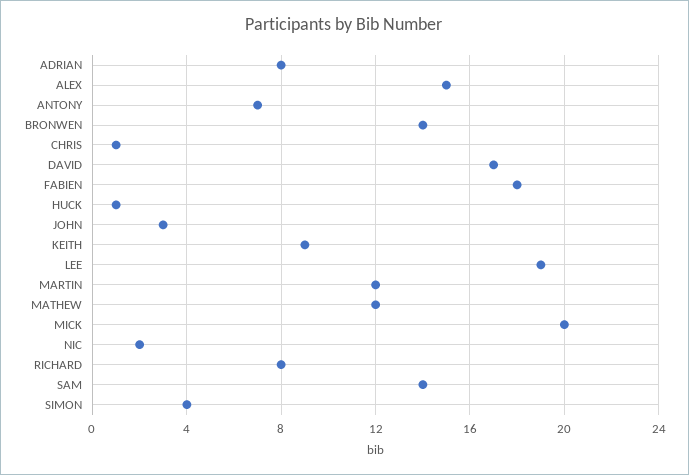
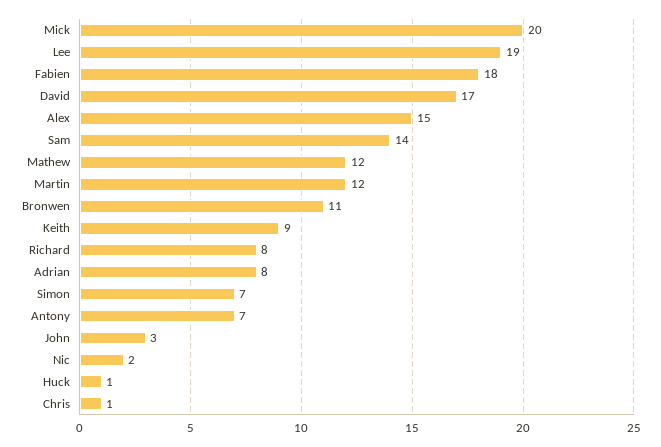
BRONWEN: 14 -> 11
SIMON: 4 -> 7

